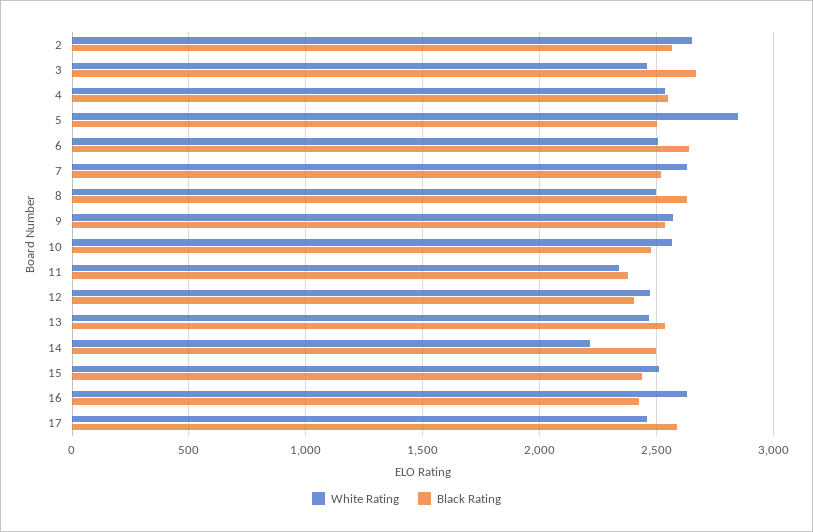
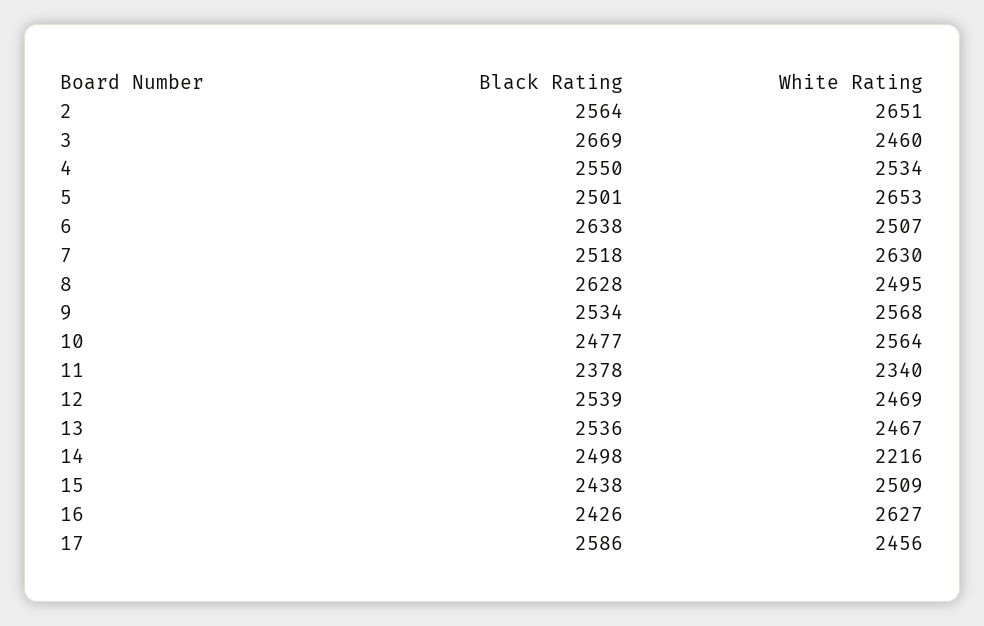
White Rating, 5: 2850 -> 2653
Black Rating, 12: 2400 -> 2539

